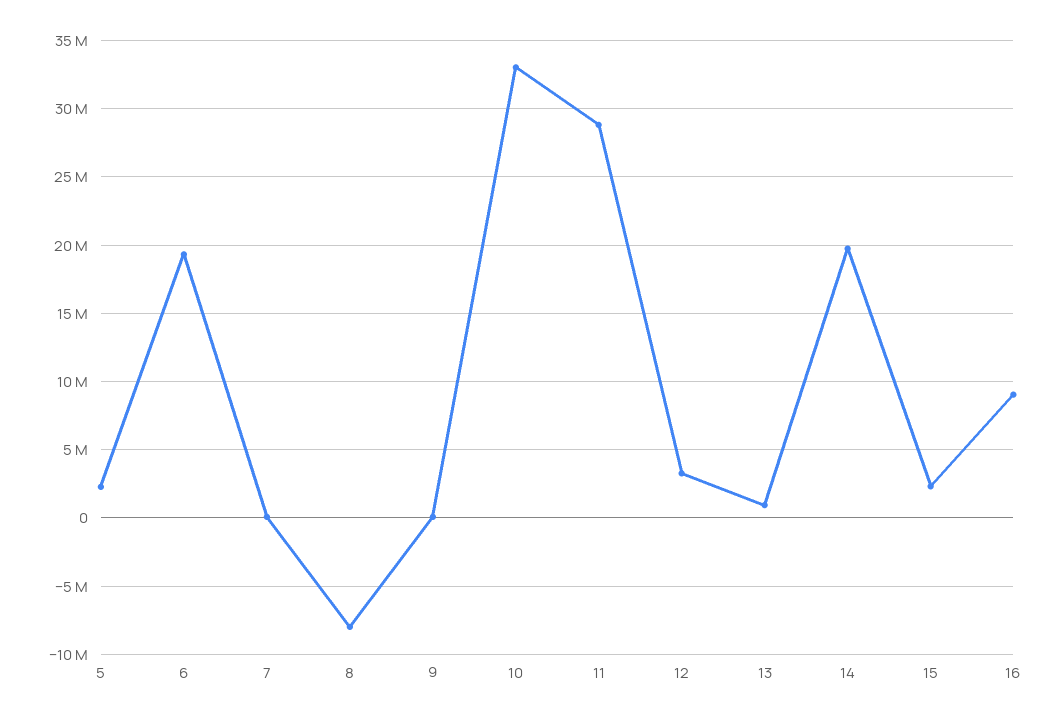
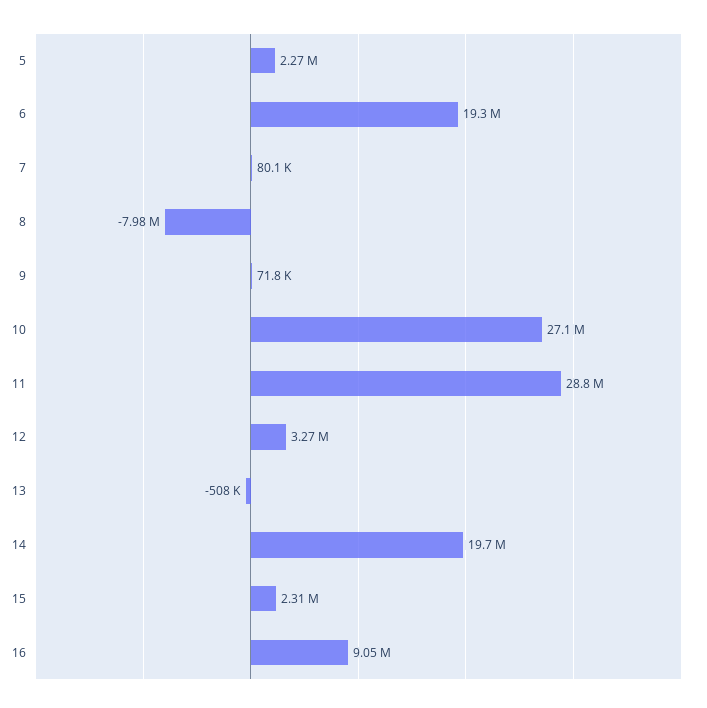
10: 33000000 -> 27100000
13: 1000000 -> -508000

